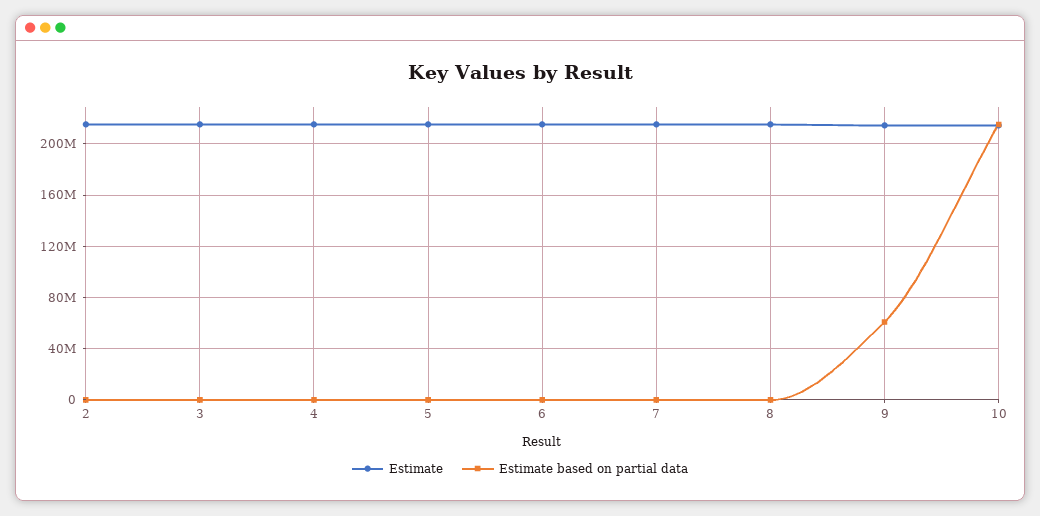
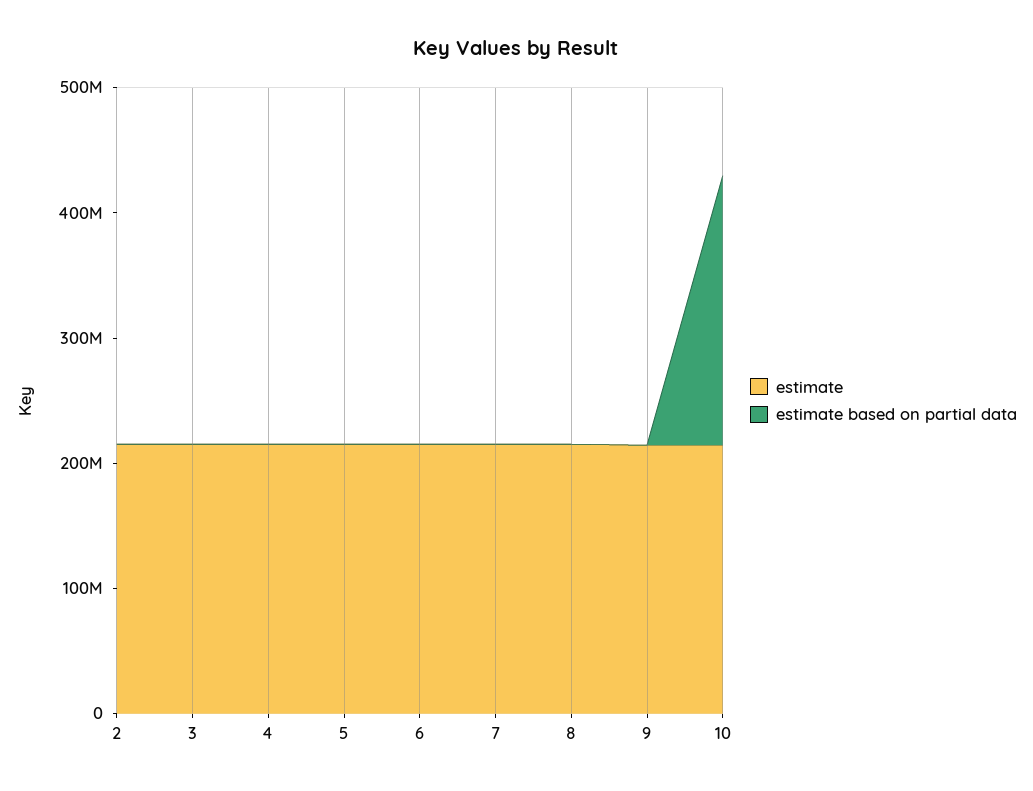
Estimate based on partial data, 9: 60000000 -> 0

